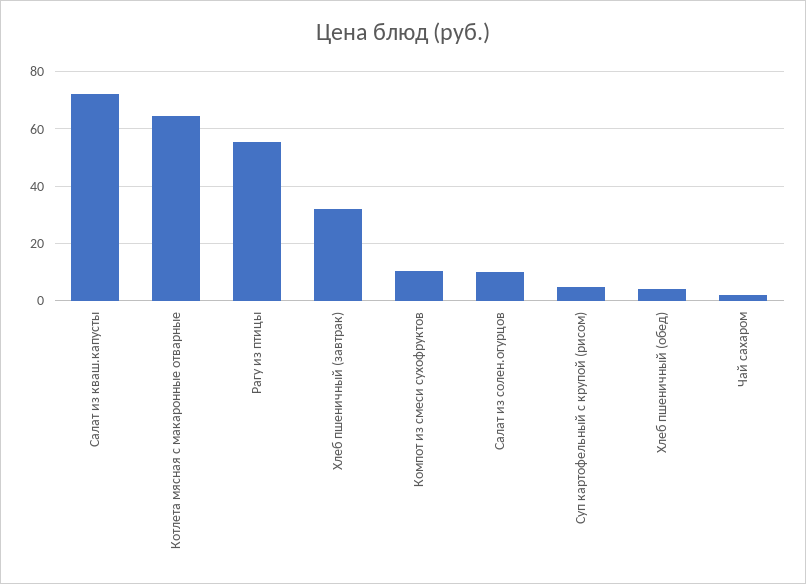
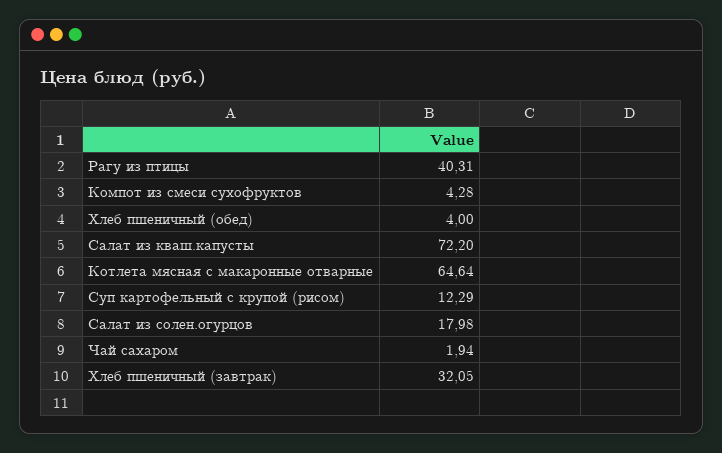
Рагу из птицы: 55 -> 40.31
Компот из смеси сухофруктов: 10 -> 4.28
Салат из солен.огурцов: 10 -> 17.98
Суп картофельный с крупой (рисом): 5 -> 12.29

